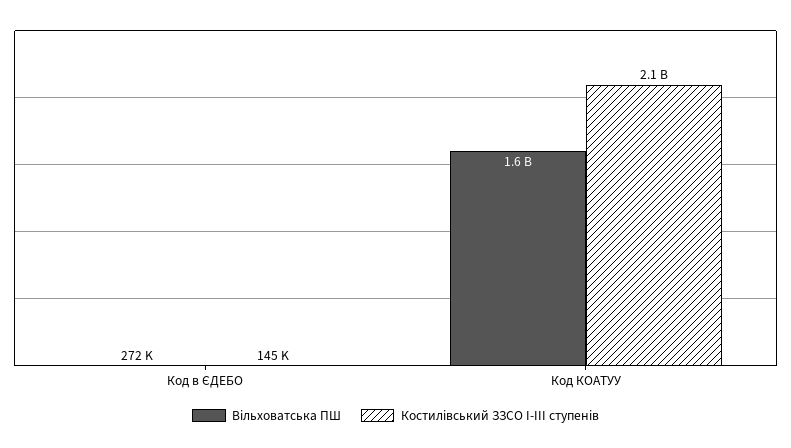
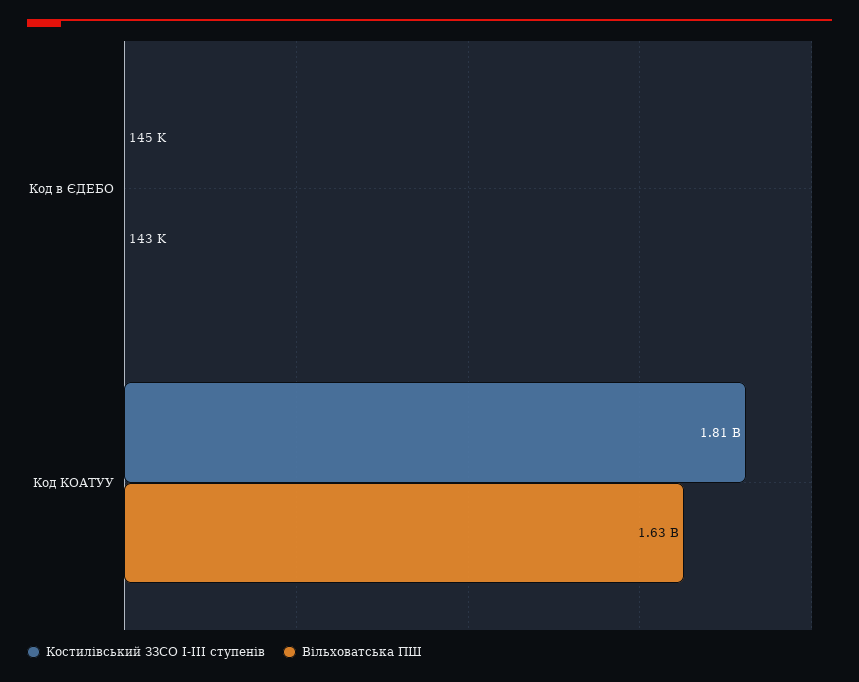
Вільховатська ПШ, Код в ЄДЕБО: 272000 -> 143000
Костилівський ЗЗСО І-ІІІ ступенів, Код КОАТУУ: 2100000000 -> 1810000000

